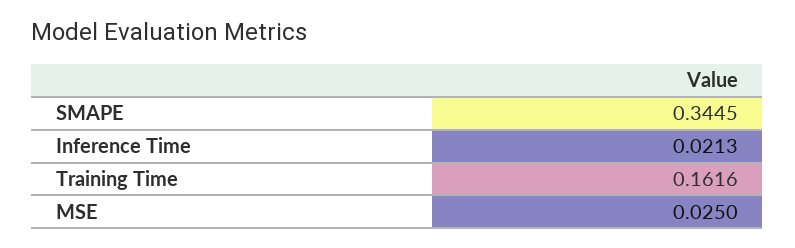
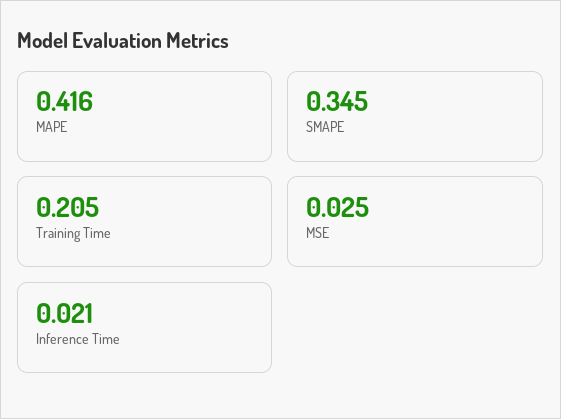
Training Time: 0.1616 -> 0.205
MAPE: none -> 0.416

